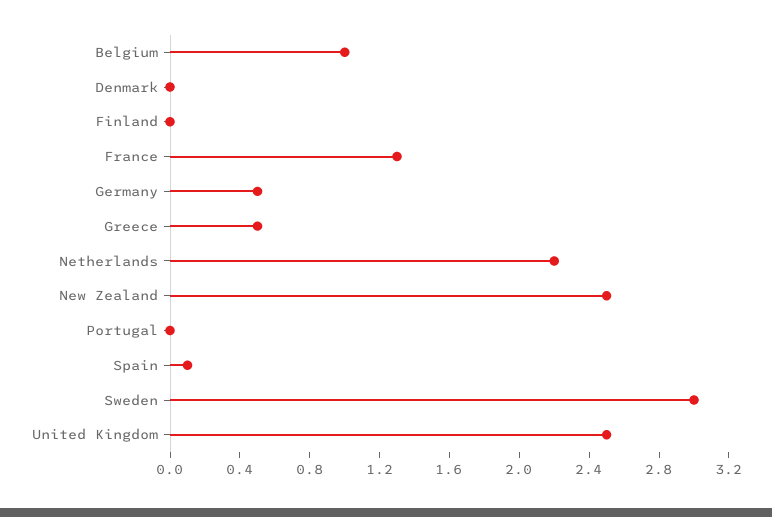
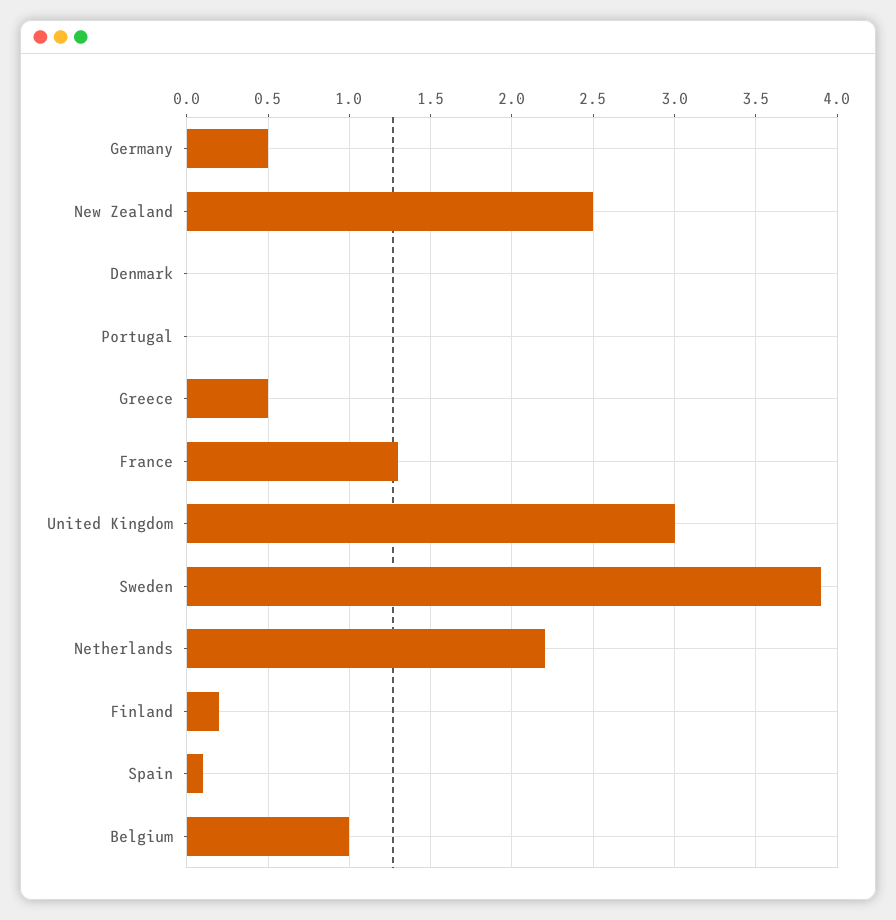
Finland: 0 -> 0.2
Sweden: 3 -> 3.9
United Kingdom: 2.5 -> 3

